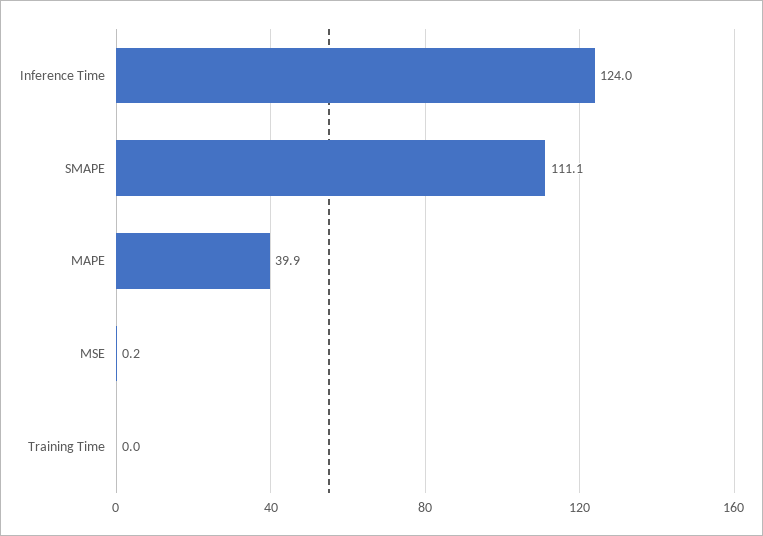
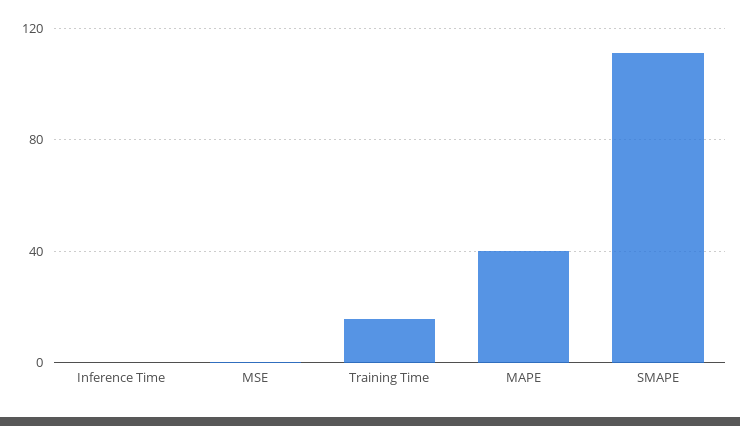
Inference Time: 124 -> 0
Training Time: 0 -> 15

